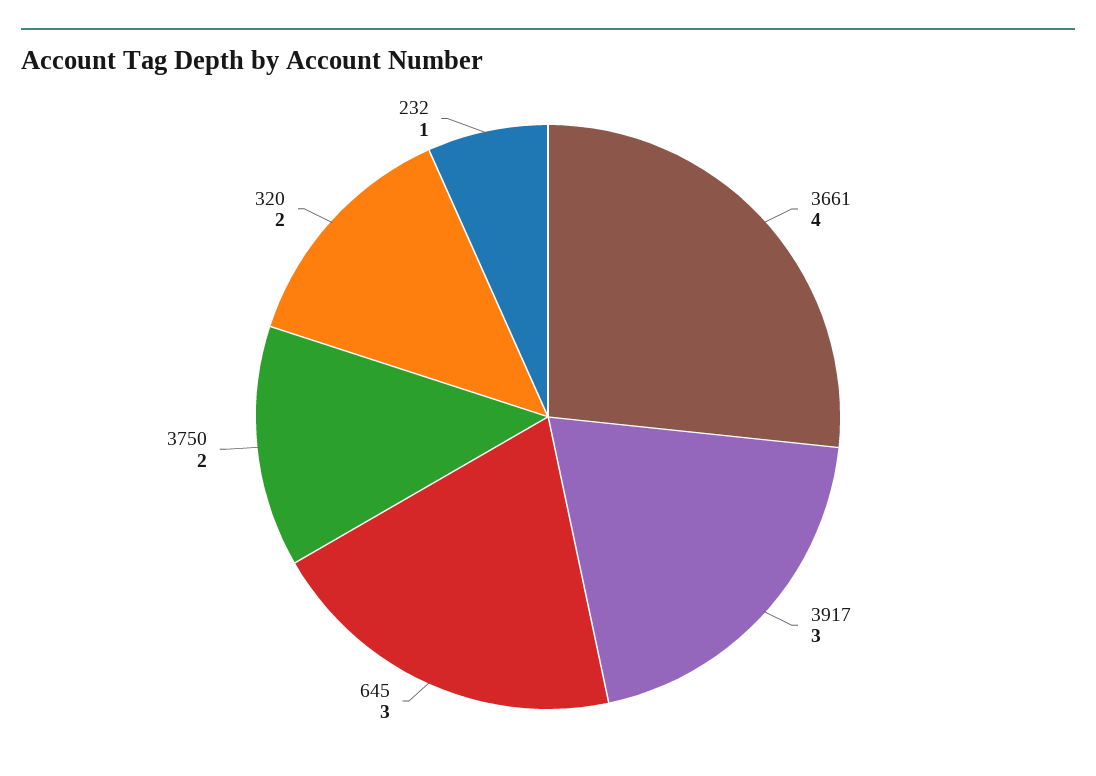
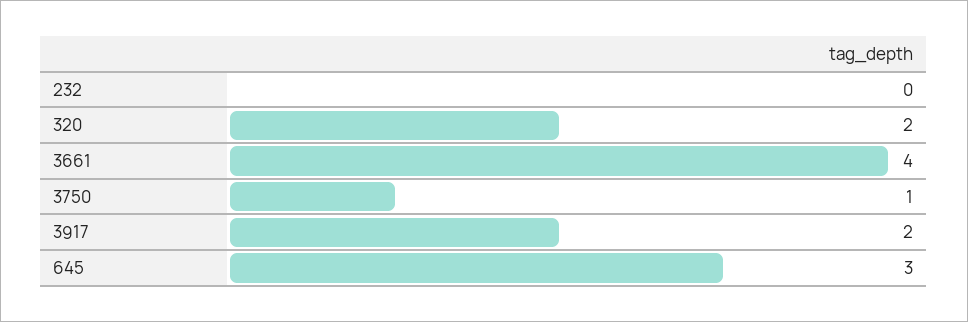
3917: 3 -> 2
3750: 2 -> 1
232: 1 -> 0

